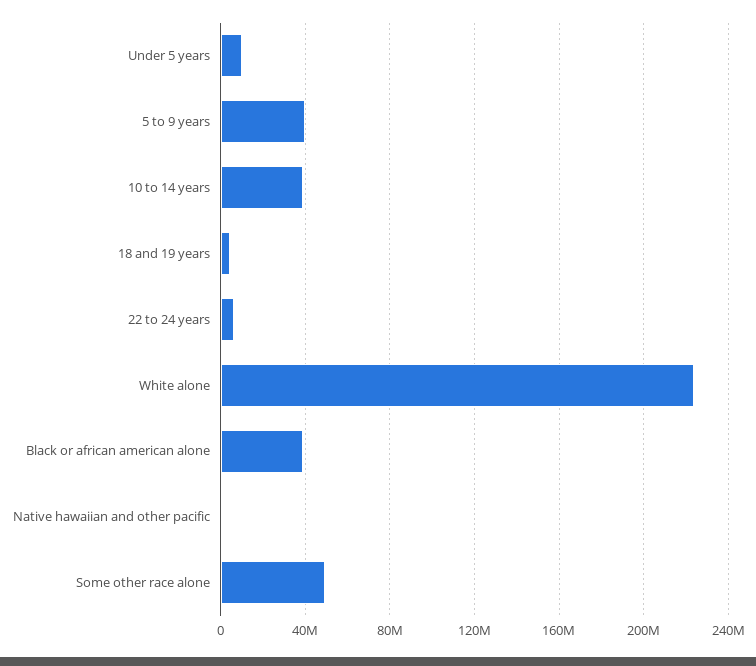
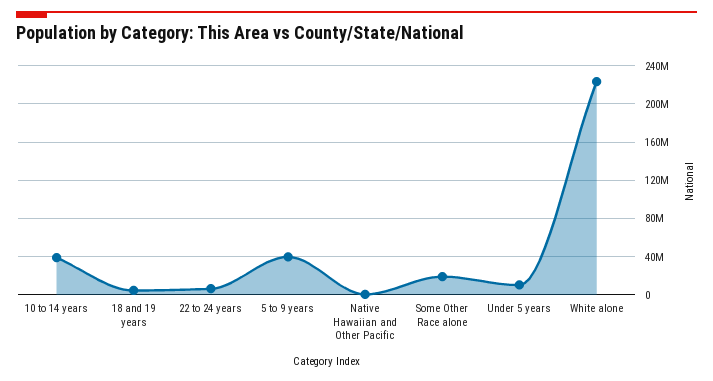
Black or african american alone: 40000000 -> none
Some other race alone: 50000000 -> 20000000

